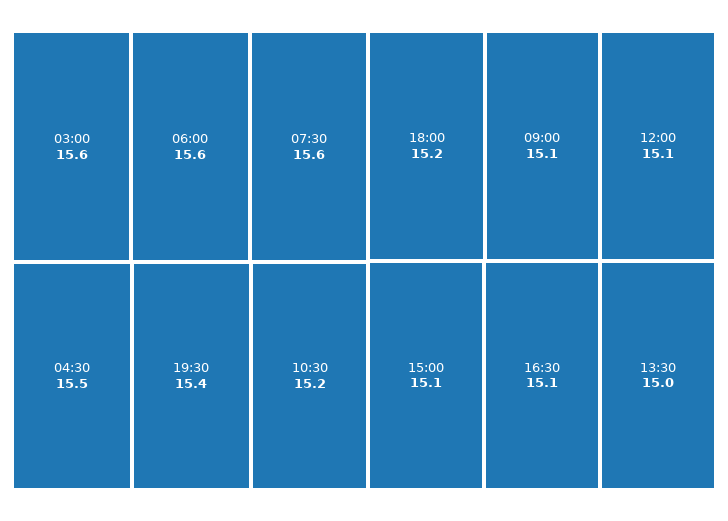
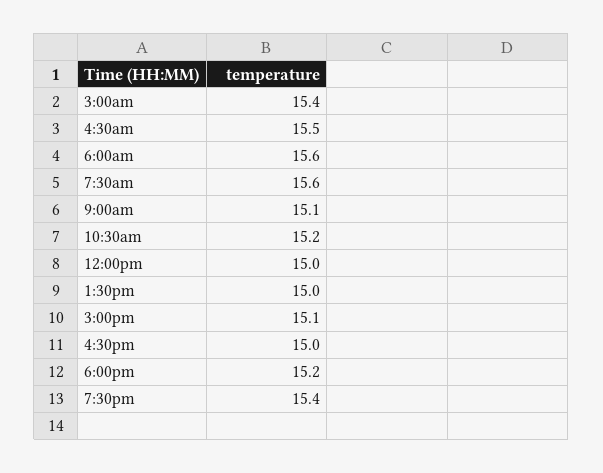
03:00: 15.6 -> 15.4
12:00: 15.1 -> 15
16:30: 15.1 -> 15

